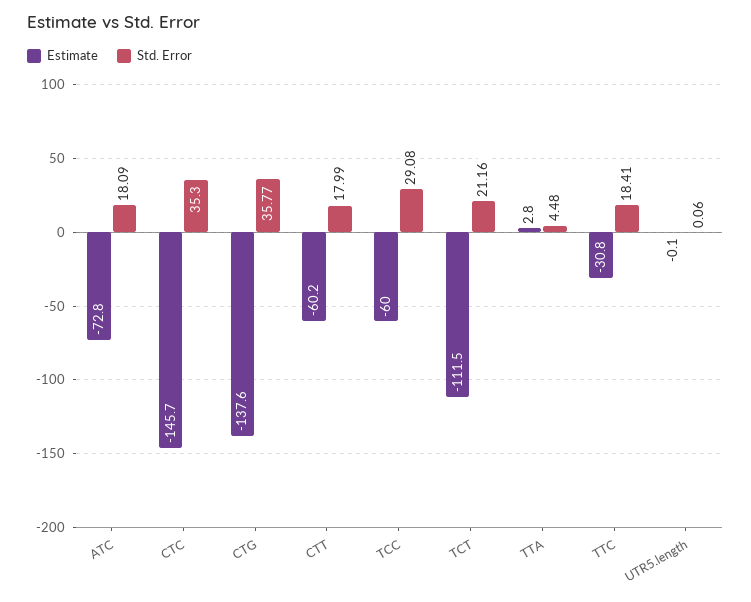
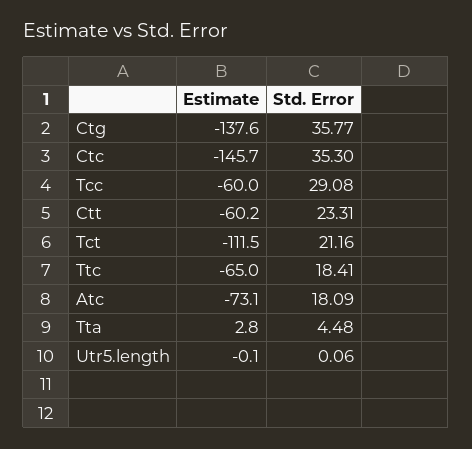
Estimate, ATC: -72.8 -> -73.1
Std. Error, CTT: 17.99 -> 23.31
Estimate, TTC: -30.8 -> -65

